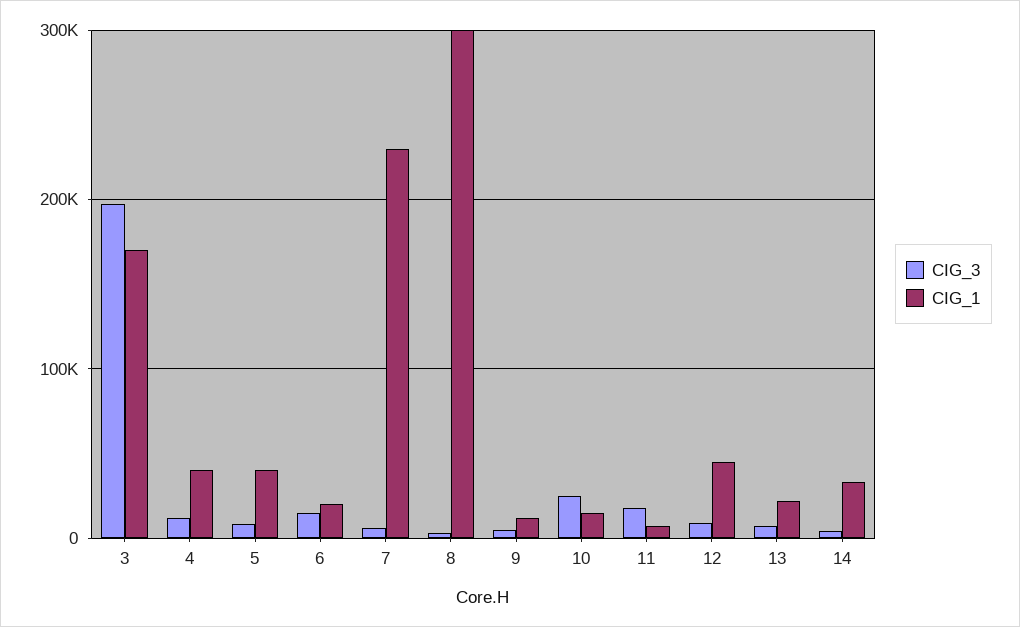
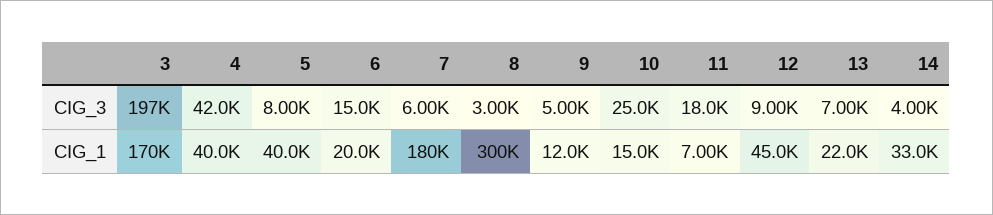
CIG_3, 4: 10000 -> 42000
CIG_1, 7: 230000 -> 180000

